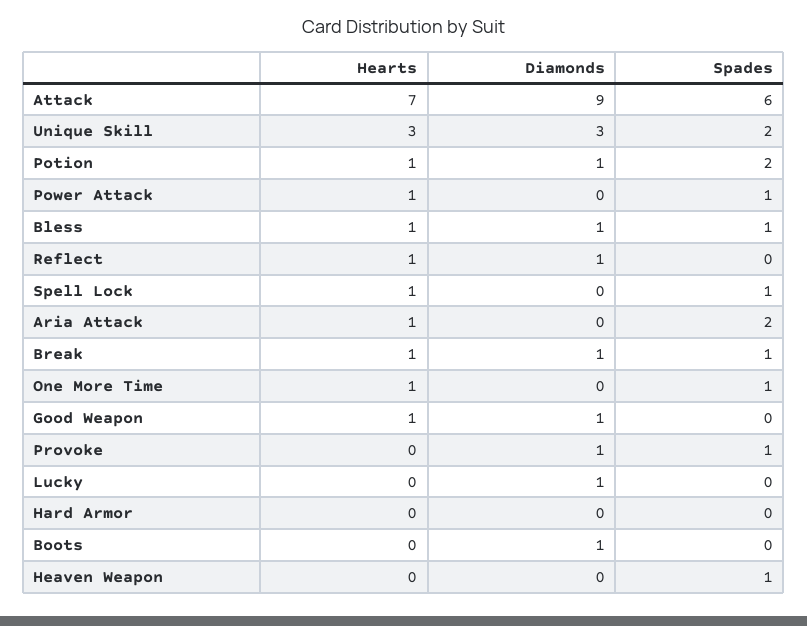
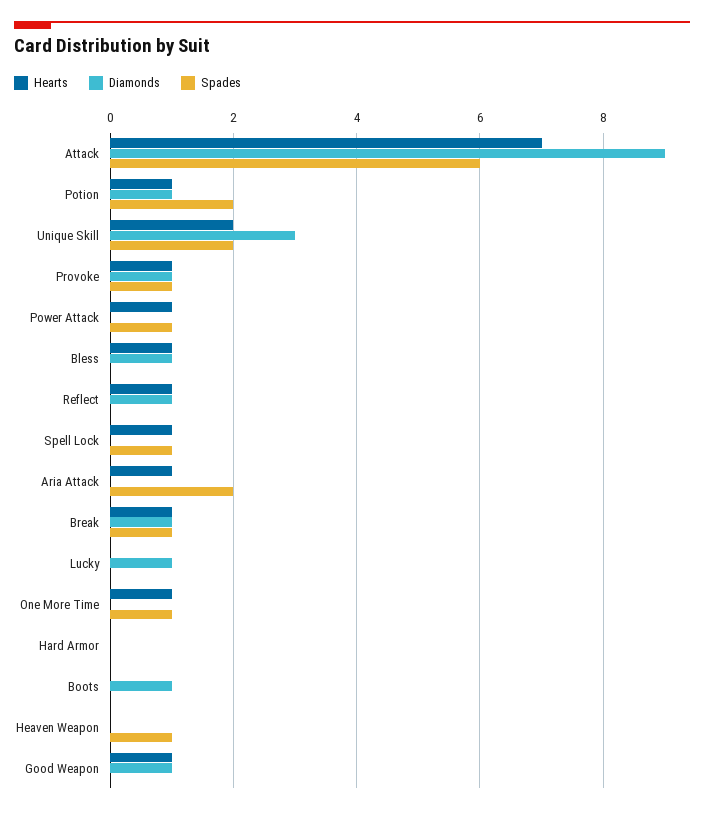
Hearts, Unique Skill: 3 -> 2
Spades, Bless: 1 -> 0
Hearts, Provoke: 0 -> 1

